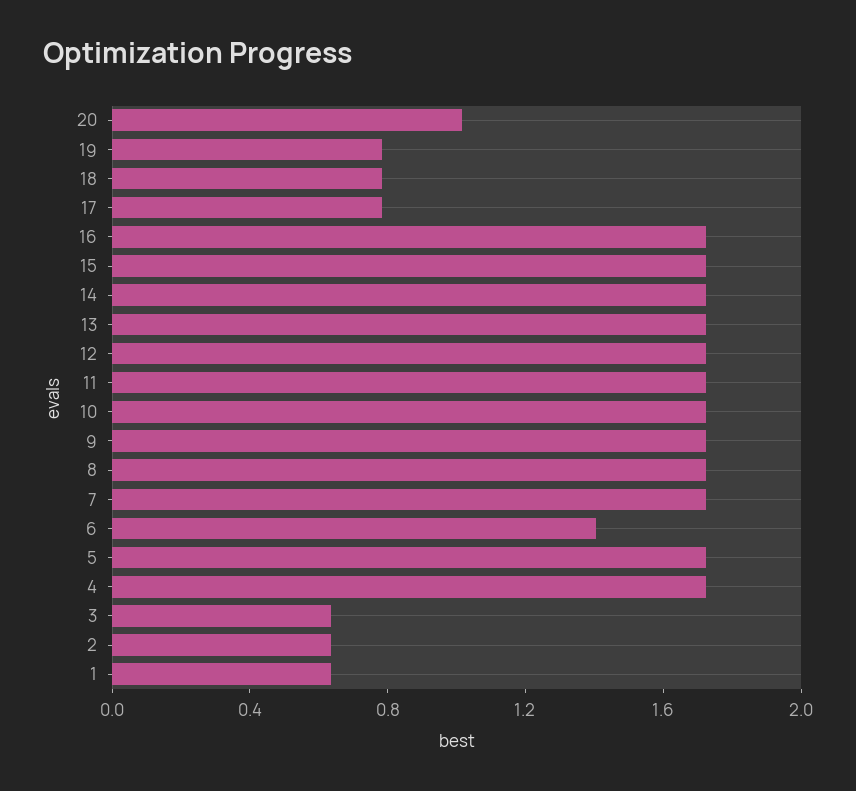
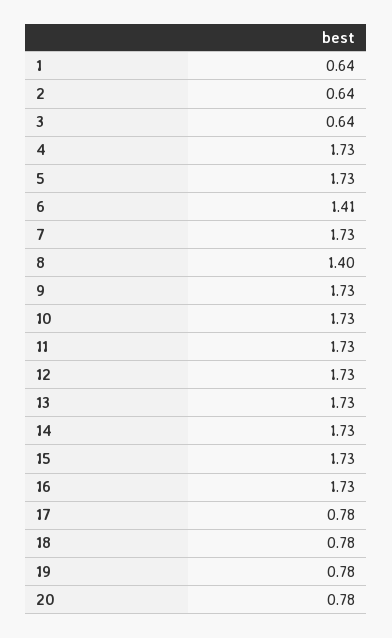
20: 1 -> 0.78
8: 1.7 -> 1.4

